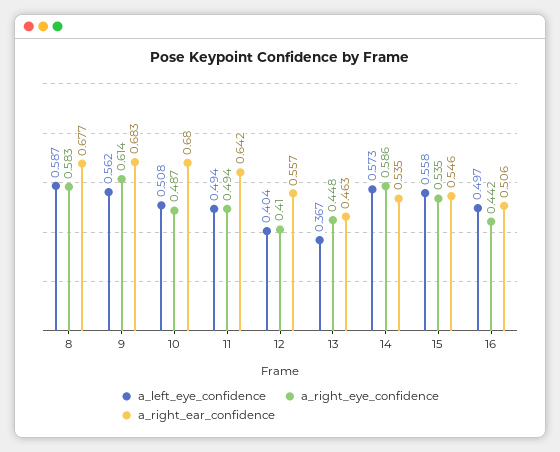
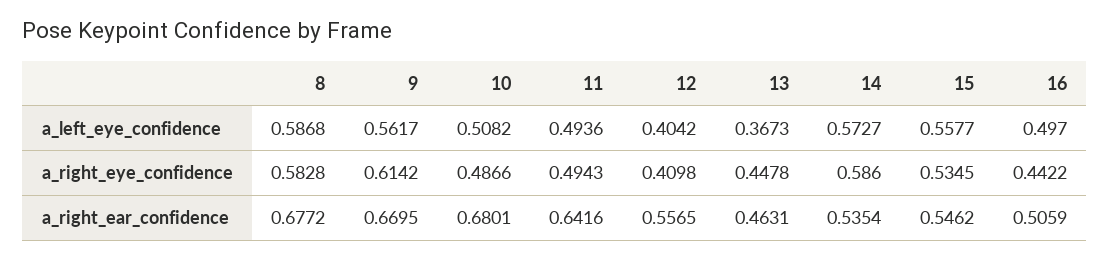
a_right_ear_confidence, 9: 0.683 -> 0.6695

